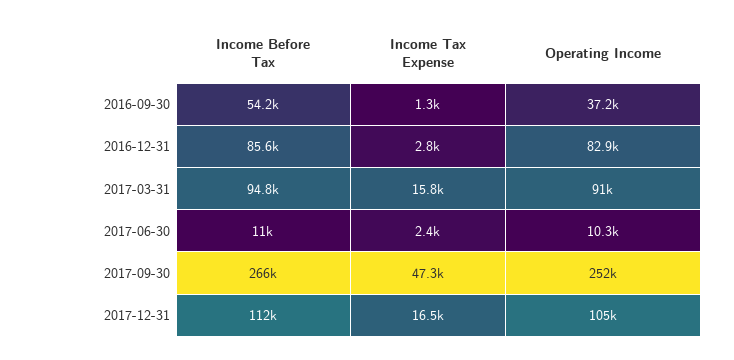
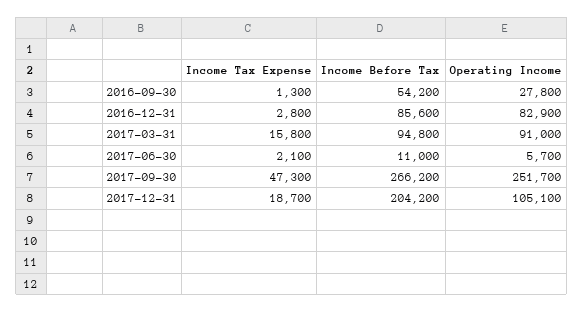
Operating Income, 2016-09-30: 37200 -> 27800
Income Tax Expense, 2017-06-30: 2400 -> 2100
Operating Income, 2017-06-30: 10300 -> 5700
Income Before Tax, 2017-12-31: 112000 -> 204200
Income Tax Expense, 2017-12-31: 16500 -> 18700

